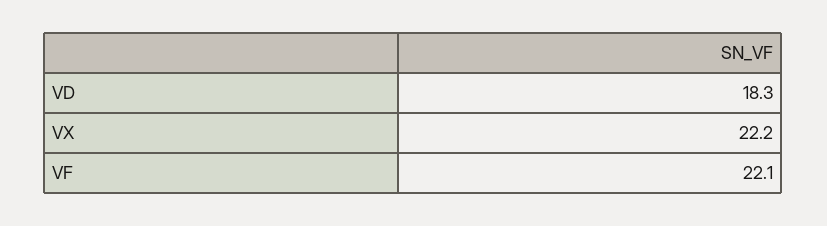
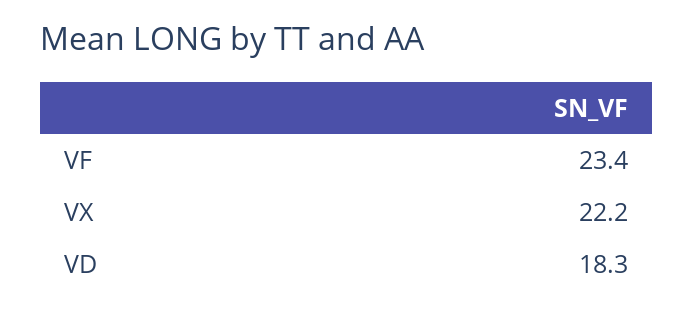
VF: 22.1 -> 23.4

